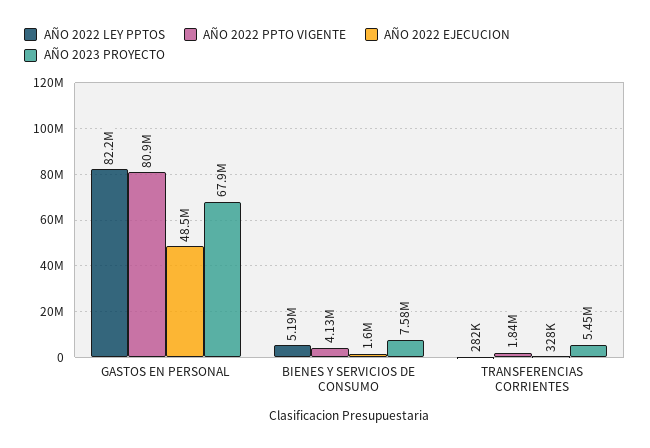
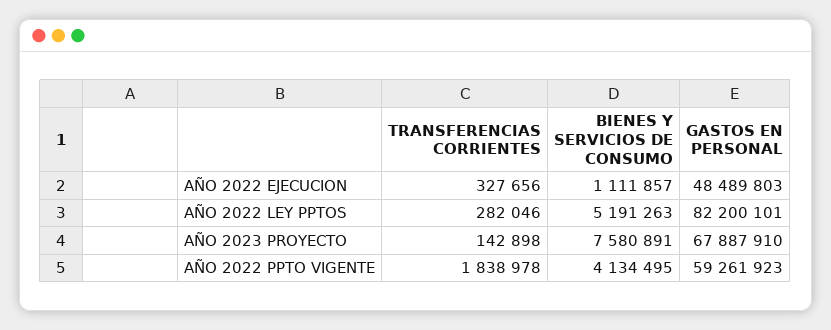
AÑO 2022 PPTO VIGENTE, GASTOS EN PERSONAL: 80900000 -> 59261923
AÑO 2022 EJECUCION, BIENES Y SERVICIOS DE CONSUMO: 1600000 -> 1111857
AÑO 2023 PROYECTO, TRANSFERENCIAS CORRIENTES: 5450000 -> 142898

